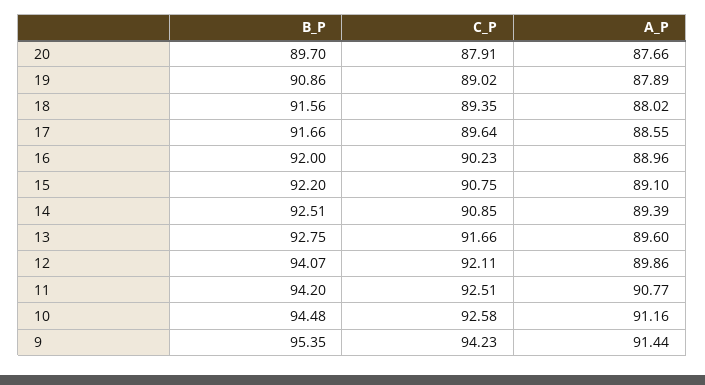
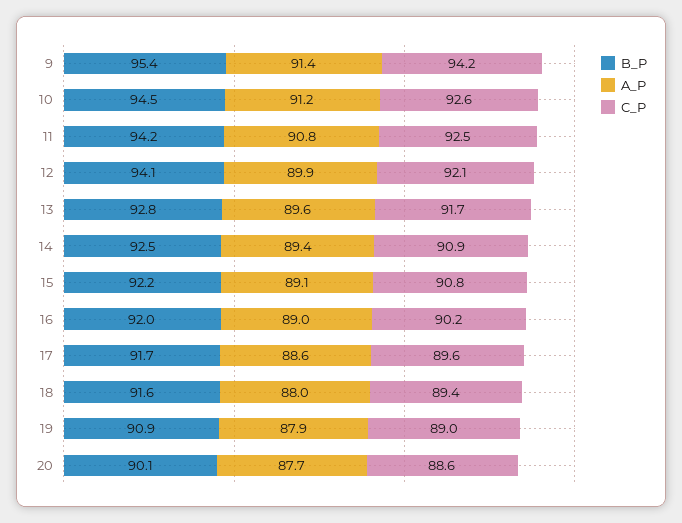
B_P, 20: 89.7 -> 90.1
C_P, 20: 87.91 -> 88.6

